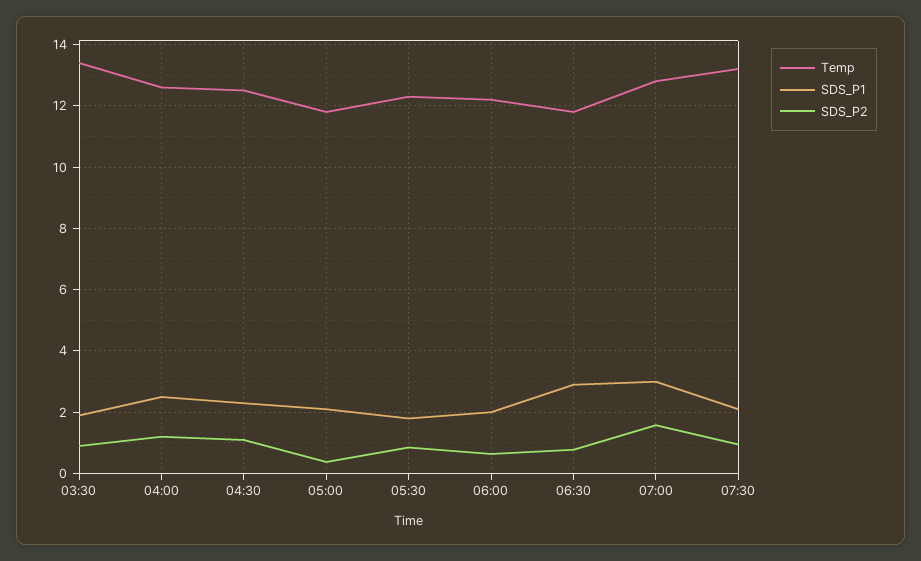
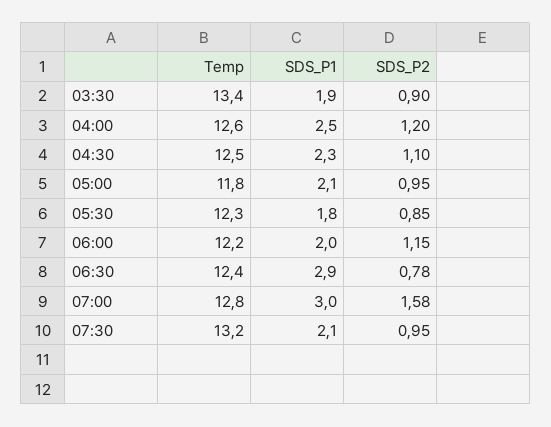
SDS_P2, 05:00: 0.4 -> 0.95
SDS_P2, 06:00: 0.6 -> 1.15
Temp, 06:30: 11.8 -> 12.4

